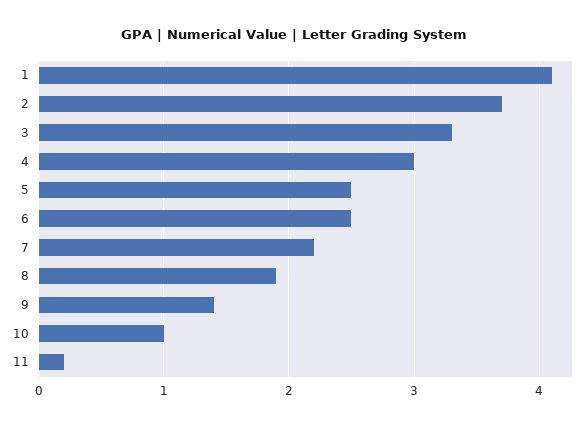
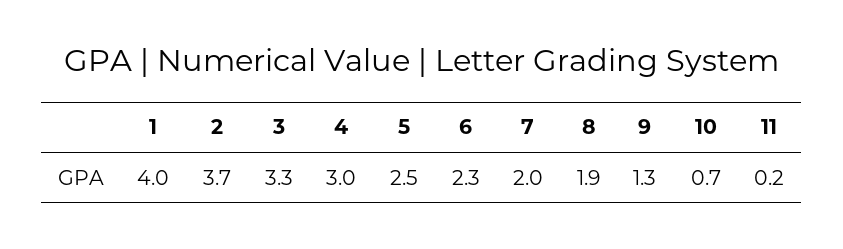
1: 4.1 -> 4
6: 2.5 -> 2.3
7: 2.2 -> 2
9: 1.4 -> 1.3
10: 1 -> 0.7

